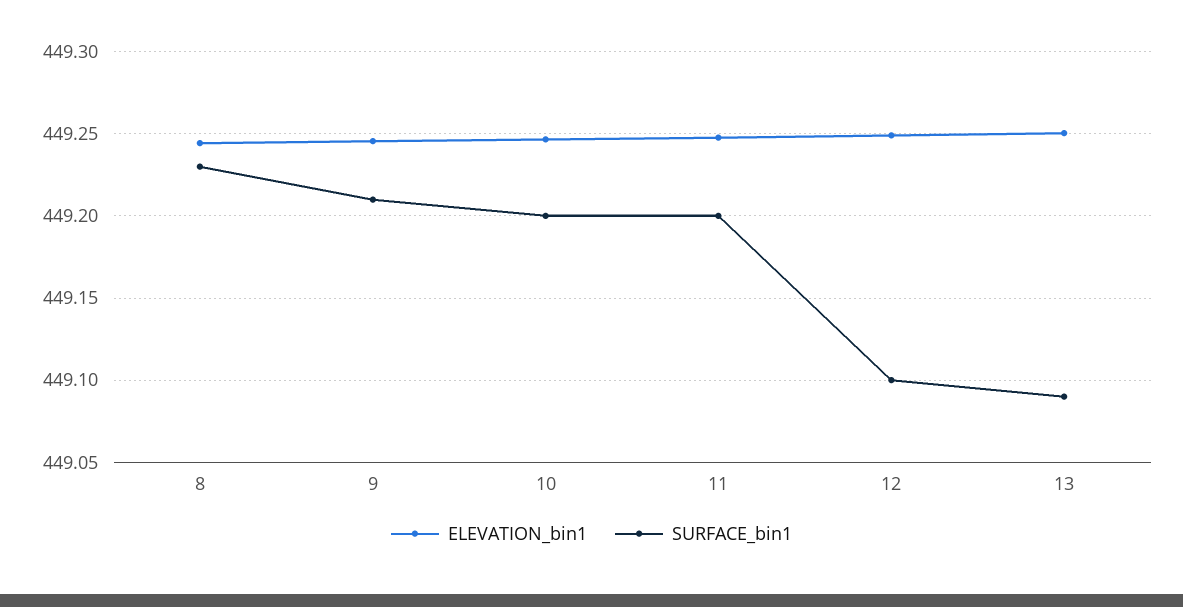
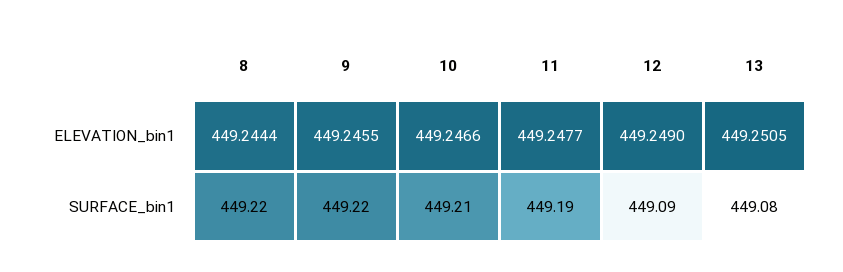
SURFACE_bin1, 8: 449.23 -> 449.22
SURFACE_bin1, 9: 449.21 -> 449.22
SURFACE_bin1, 10: 449.2 -> 449.21
SURFACE_bin1, 11: 449.2 -> 449.19
SURFACE_bin1, 12: 449.1 -> 449.09
SURFACE_bin1, 13: 449.09 -> 449.08

